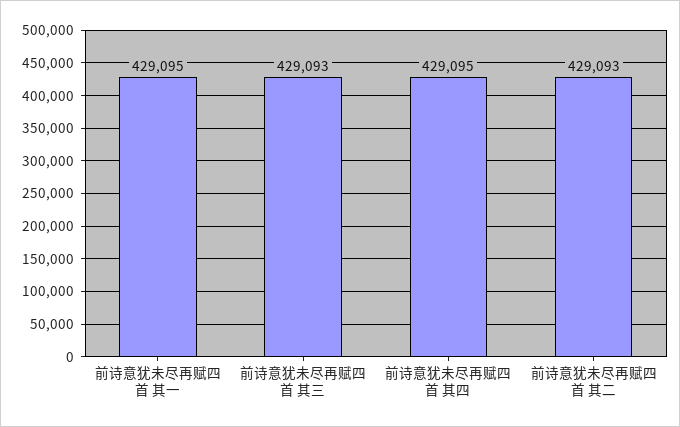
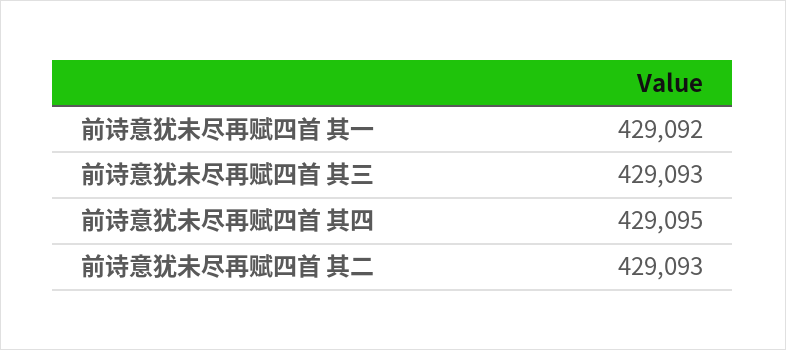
前诗意犹未尽再赋四首 其一: 429095 -> 429092

